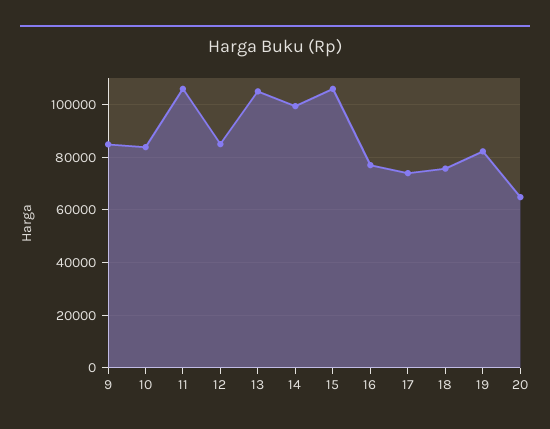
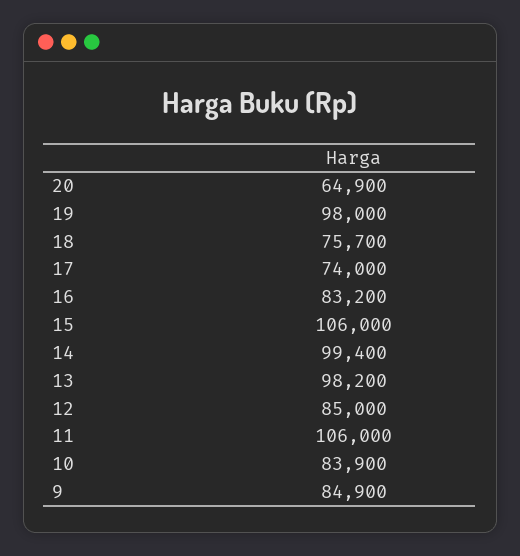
13: 105000 -> 98200
16: 77500 -> 83200
19: 82500 -> 98000

